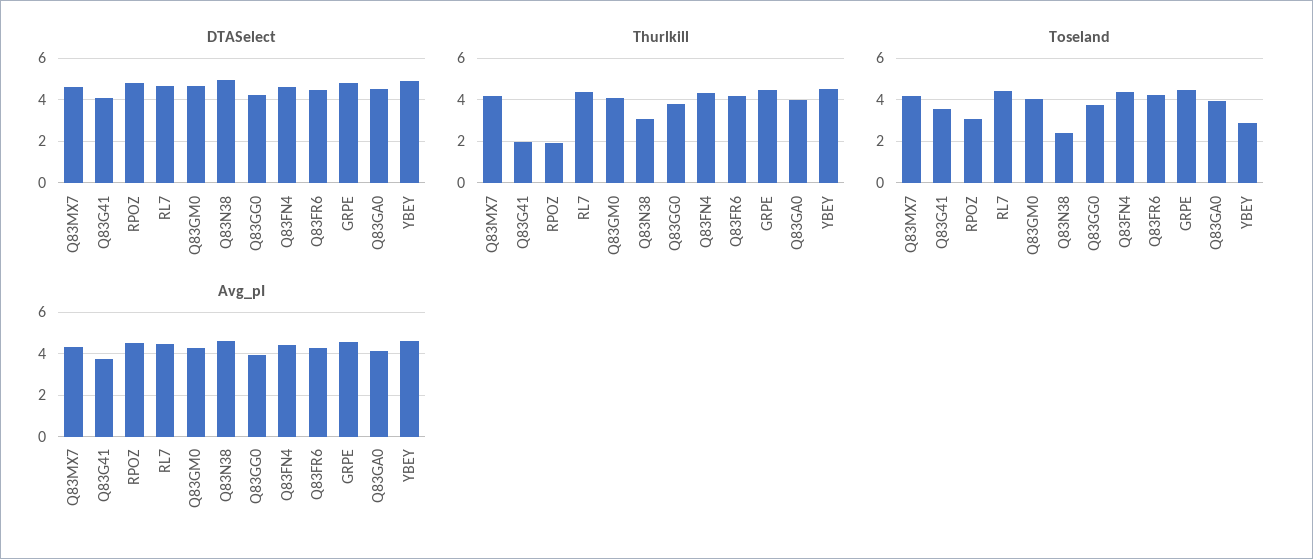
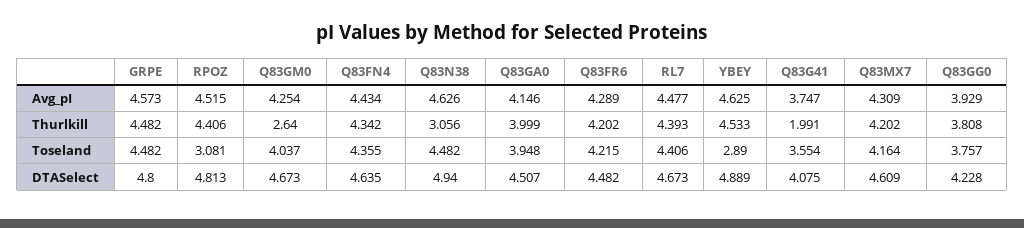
Thurlkill, RPOZ: 2 -> 4.406
Thurlkill, Q83GM0: 4 -> 2.64
Toseland, Q83N38: 2.5 -> 4.482

